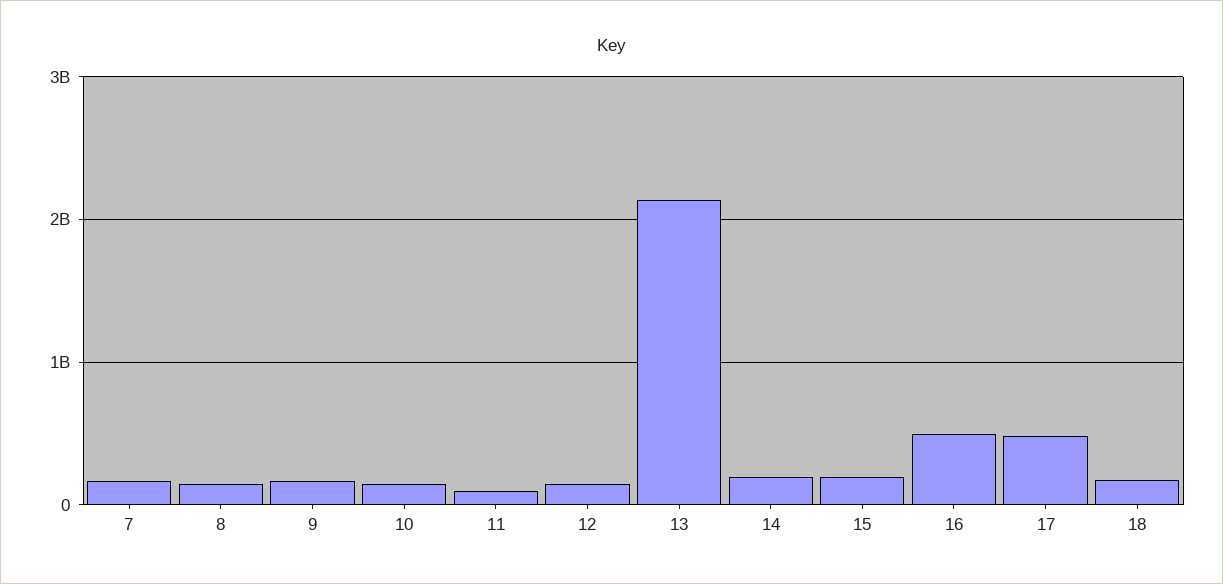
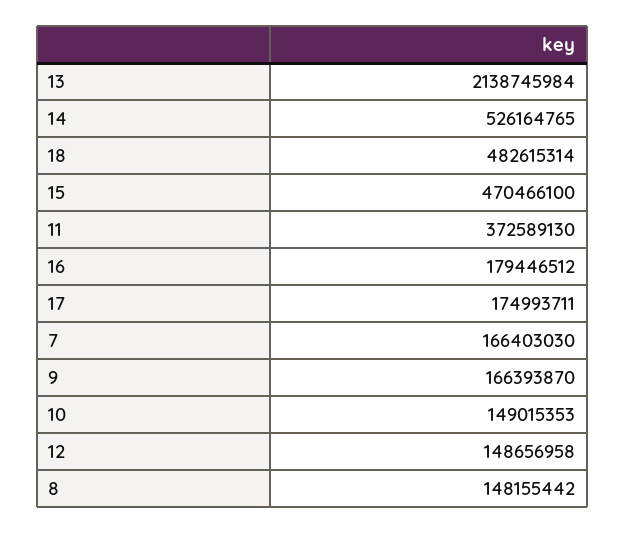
11: 100000000 -> 372589130
14: 200000000 -> 526164765
15: 200000000 -> 470466100
16: 500000000 -> 179446512
17: 500000000 -> 174993711
18: 200000000 -> 482615314

